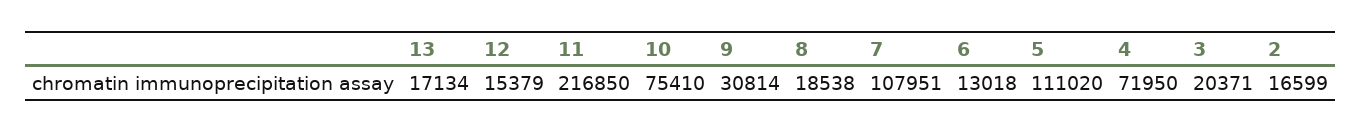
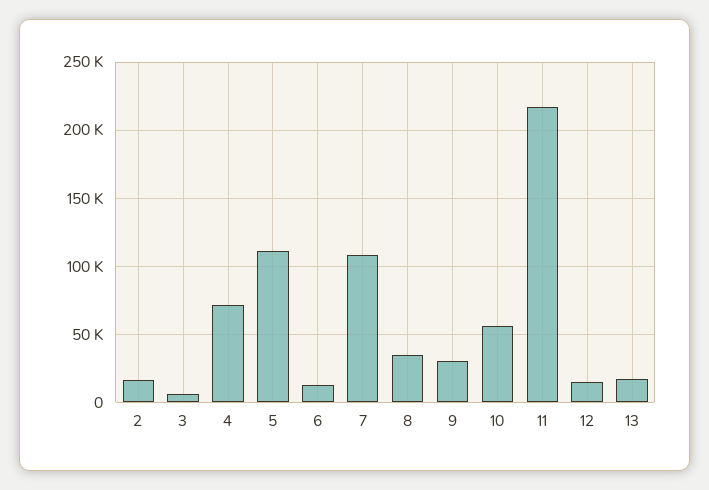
10: 75410 -> 55000
8: 18538 -> 35000
3: 20371 -> 5000

